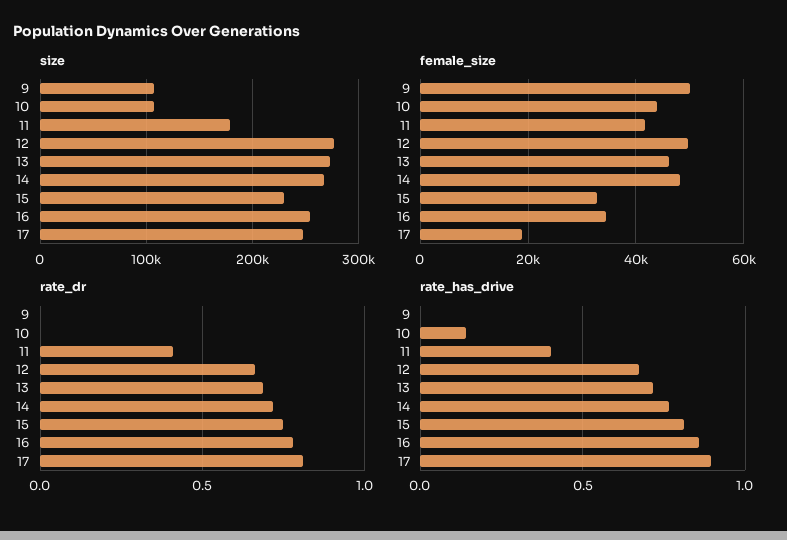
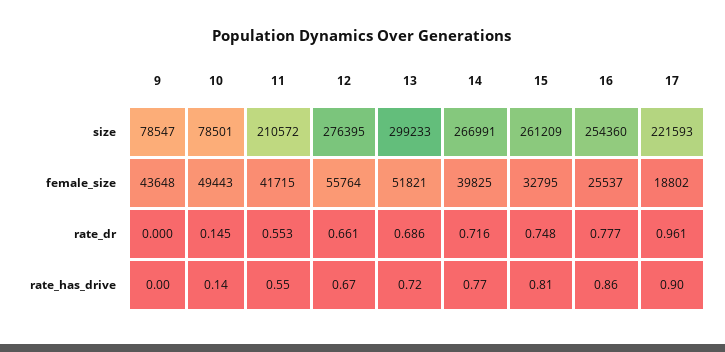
size, 9: 110000 -> 78547
size, 10: 110000 -> 78501
size, 11: 180000 -> 210572
size, 13: 270000 -> 299233
size, 15: 230000 -> 261209
size, 17: 250000 -> 221593
female_size, 9: 50000 -> 43648
female_size, 10: 44000 -> 49443
female_size, 12: 50000 -> 55764
female_size, 13: 46000 -> 51821
female_size, 14: 48000 -> 39825
female_size, 16: 34000 -> 25537
rate_dr, 10: 0 -> 0.145
rate_dr, 11: 0.4 -> 0.553
rate_dr, 17: 0.8 -> 0.961
rate_has_drive, 11: 0.4 -> 0.55

